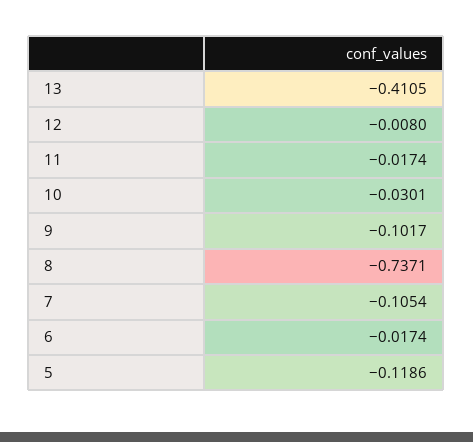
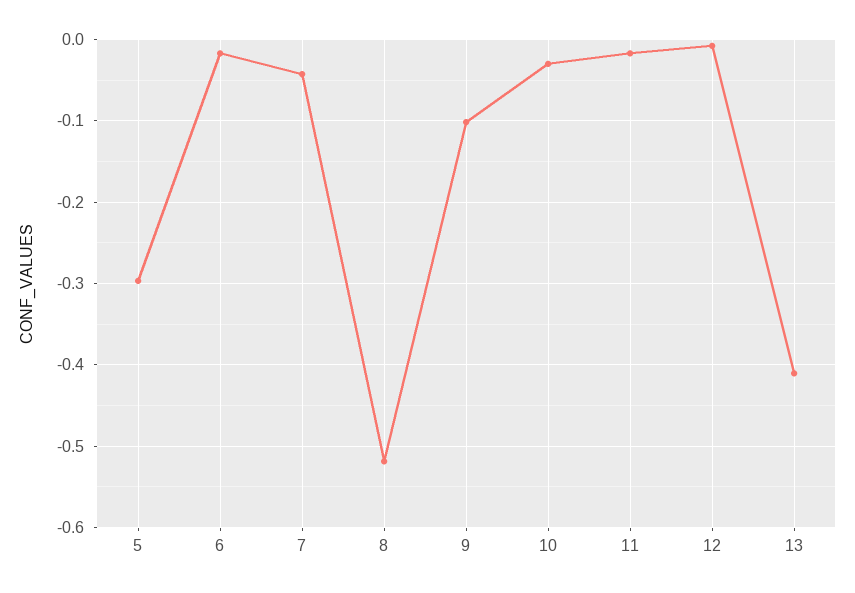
8: -0.7371 -> -0.52
7: -0.1054 -> -0.04
5: -0.1186 -> -0.3

